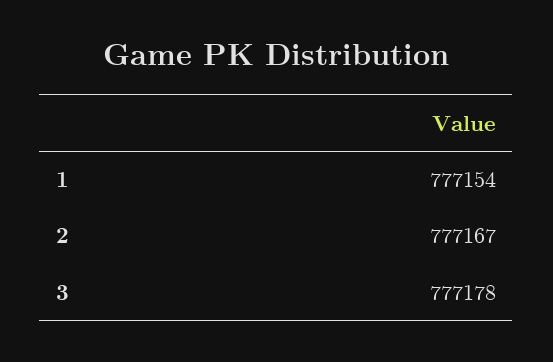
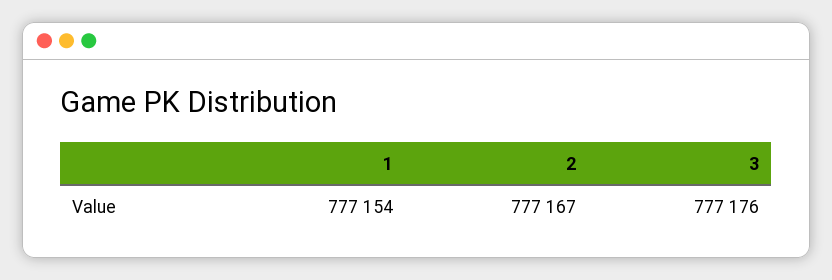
3: 777178 -> 777176

